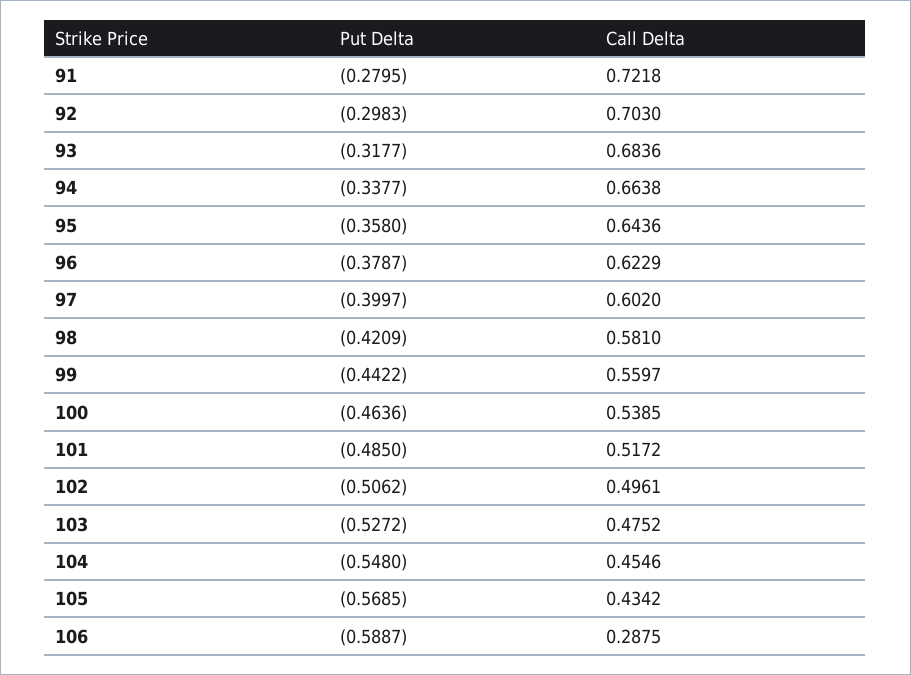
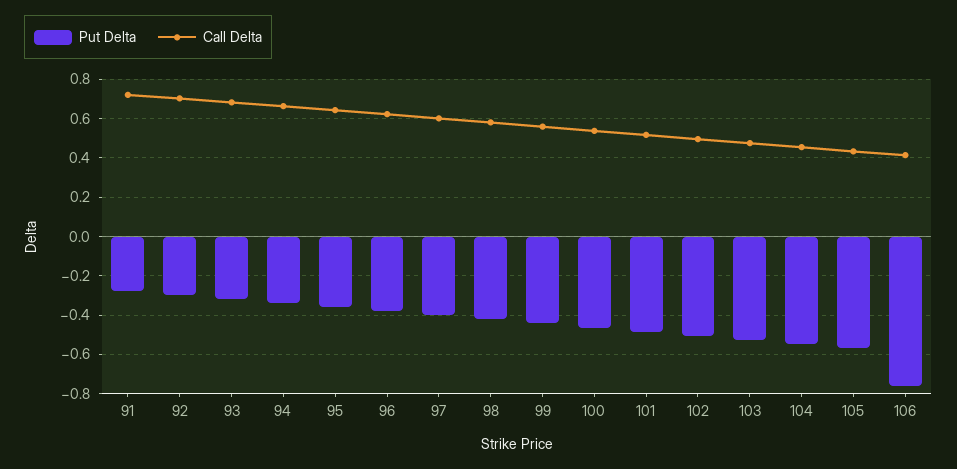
Put Delta, 106: -0.5887 -> -0.75
Call Delta, 106: 0.2875 -> 0.4

